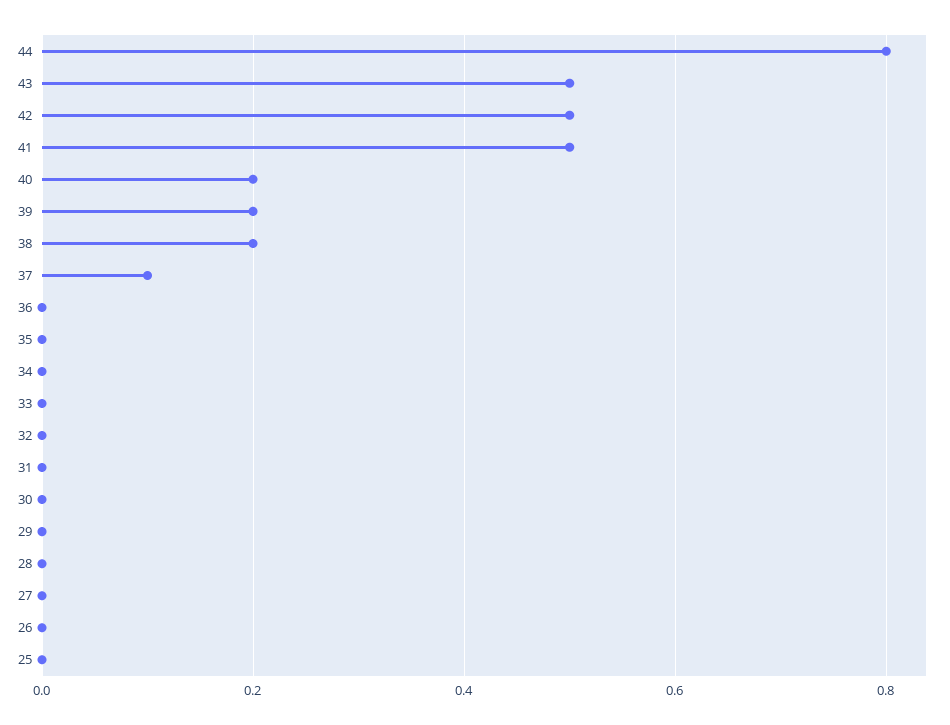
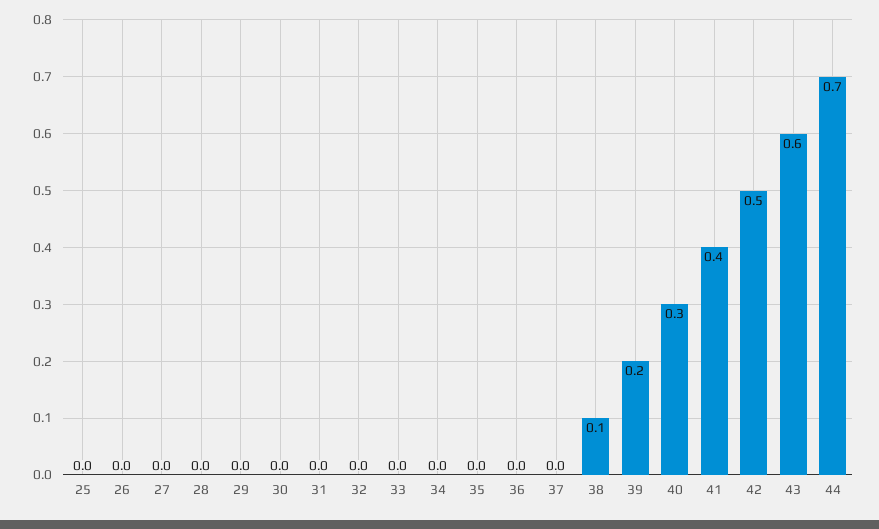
44: 0.8 -> 0.7
43: 0.5 -> 0.6
41: 0.5 -> 0.4
40: 0.2 -> 0.3
38: 0.2 -> 0.1
37: 0.1 -> 0

